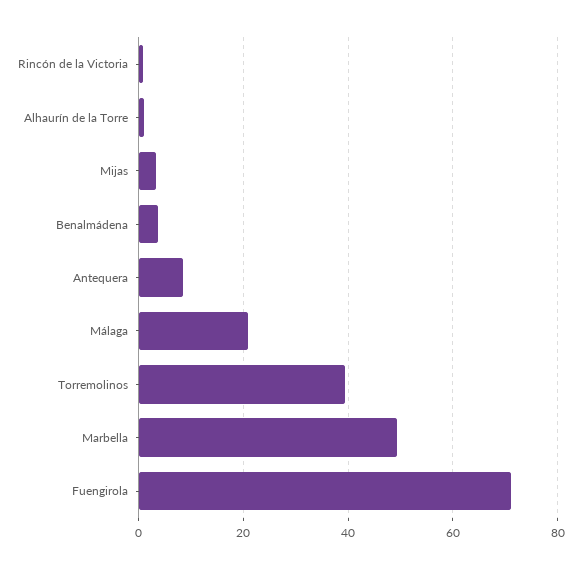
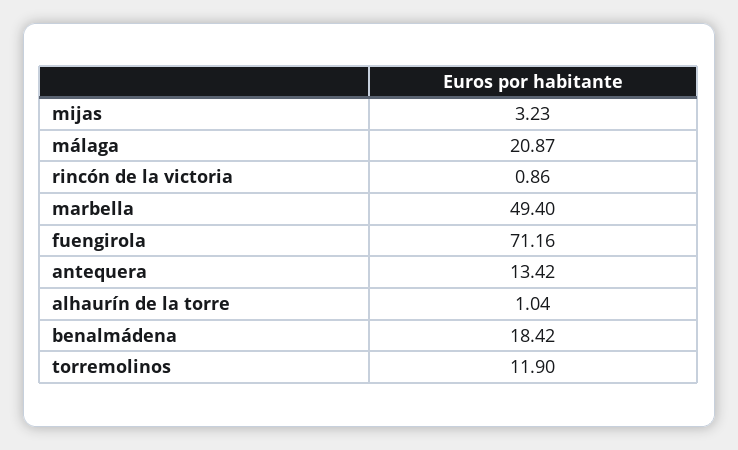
Benalmádena: 4 -> 18.42
Antequera: 8 -> 13.42
Torremolinos: 40 -> 11.9

